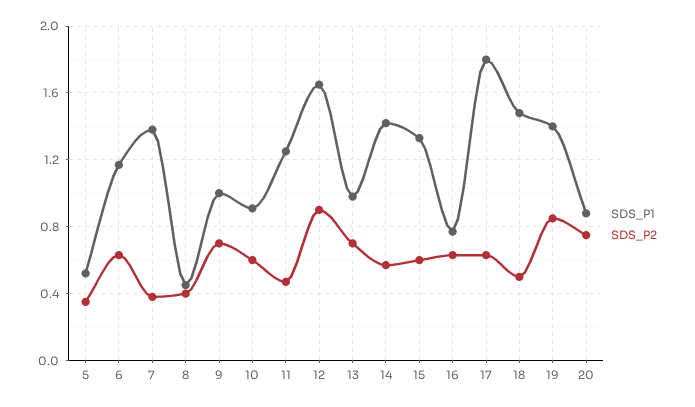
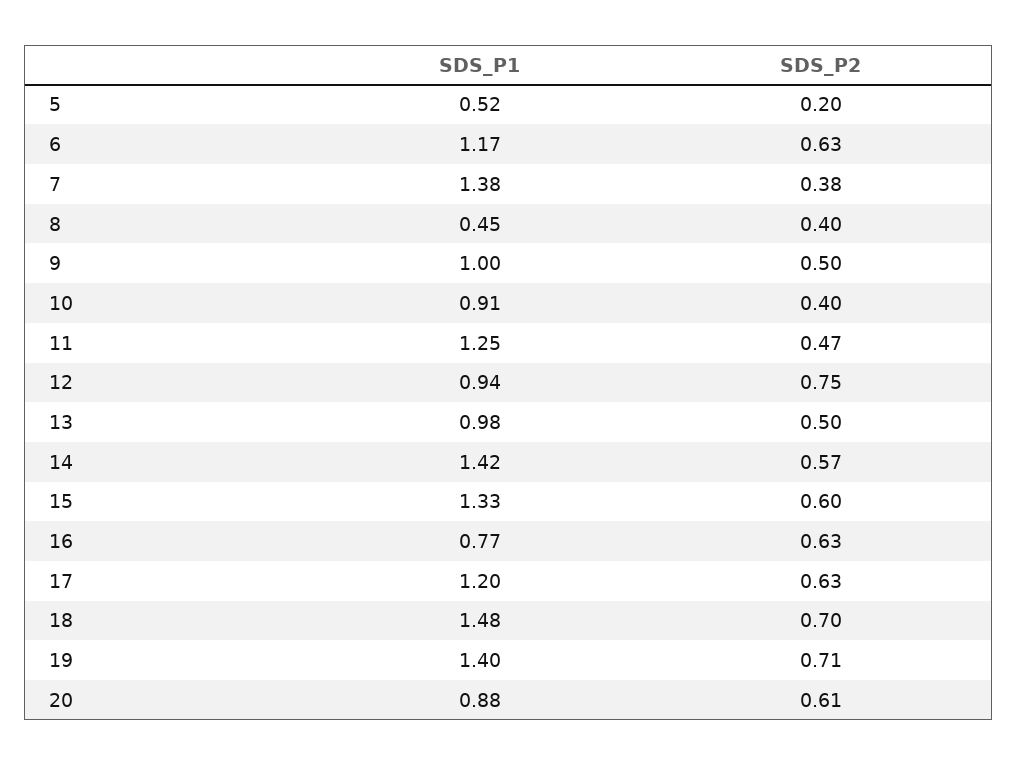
SDS_P2, 5: 0.35 -> 0.2
SDS_P2, 9: 0.7 -> 0.5
SDS_P2, 10: 0.6 -> 0.4
SDS_P1, 12: 1.65 -> 0.94
SDS_P2, 12: 0.9 -> 0.75
SDS_P2, 13: 0.7 -> 0.5
SDS_P1, 17: 1.8 -> 1.2
SDS_P2, 18: 0.5 -> 0.7
SDS_P2, 19: 0.85 -> 0.71
SDS_P2, 20: 0.75 -> 0.61

